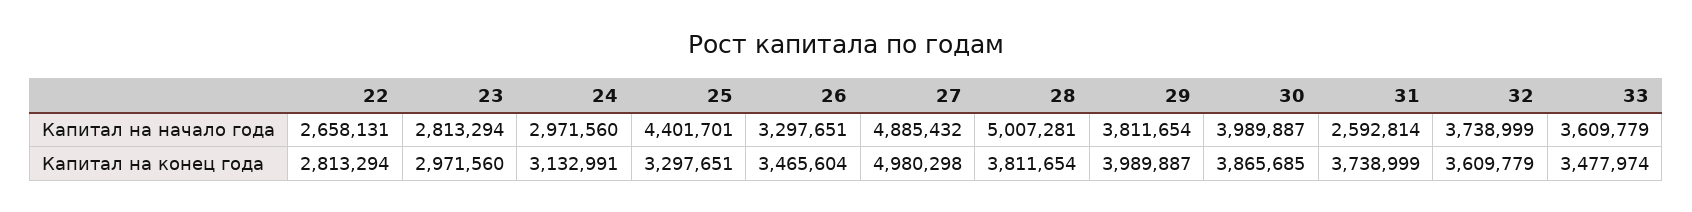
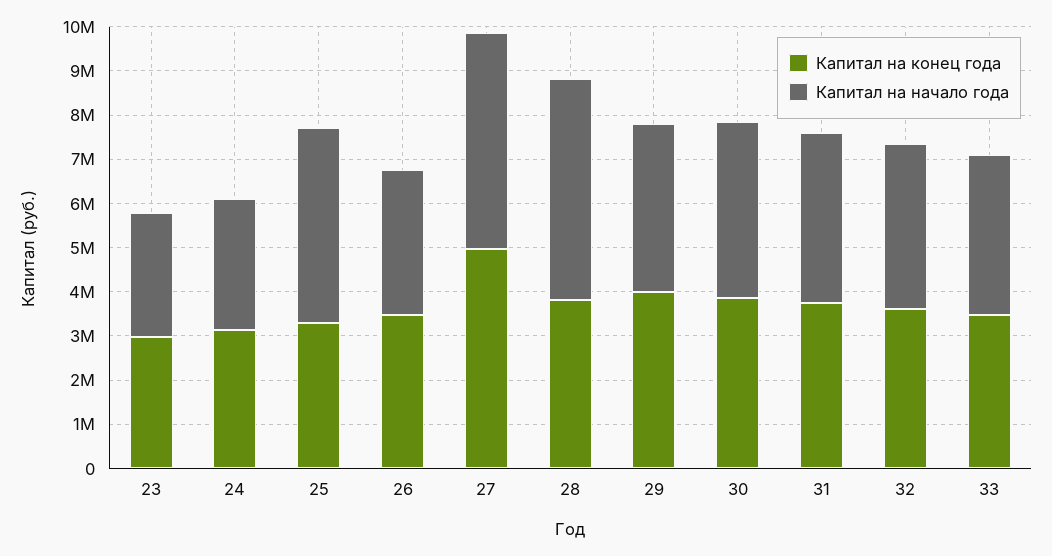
Капитал на начало года, 22: 2658131 -> none
Капитал на начало года, 31: 2592814 -> 3800000
Капитал на конец года, 22: 2813294 -> none

